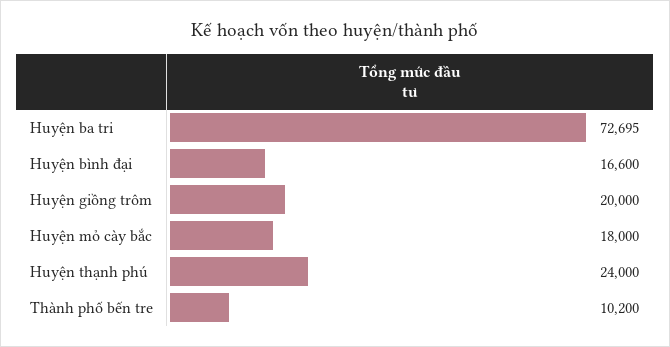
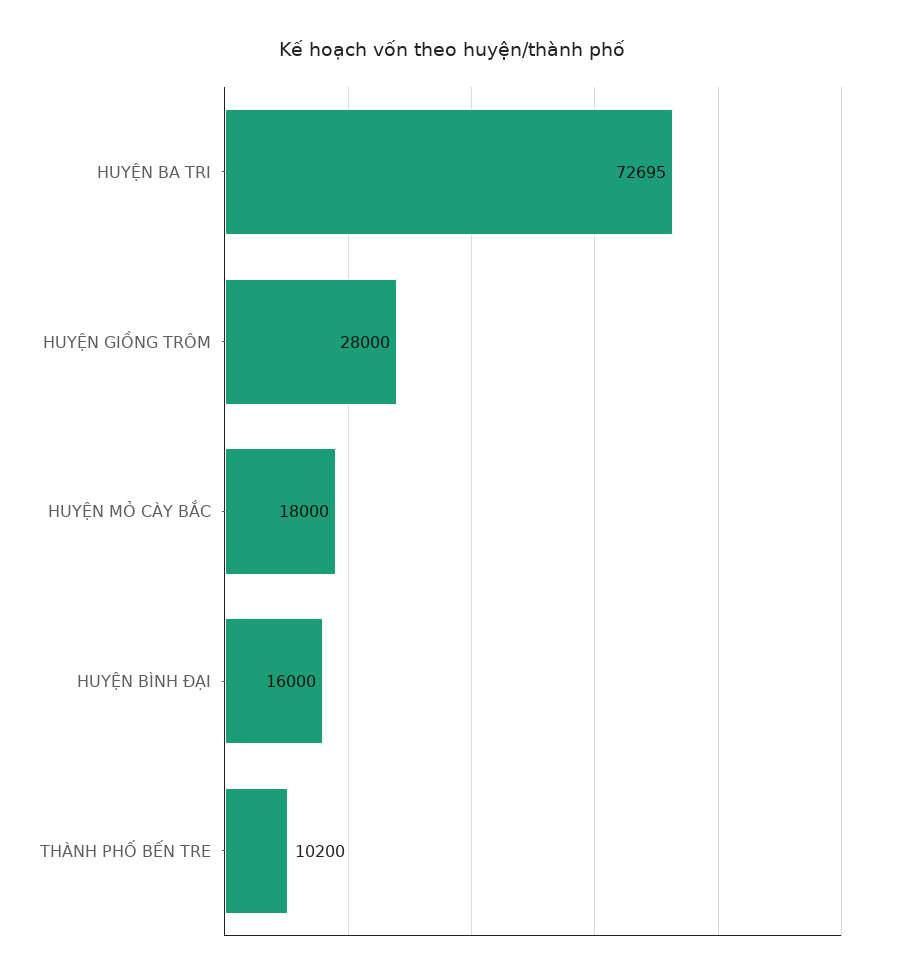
Huyện bình đại: 16600 -> 16000
Huyện giồng trôm: 20000 -> 28000
Huyện thạnh phú: 24000 -> none

